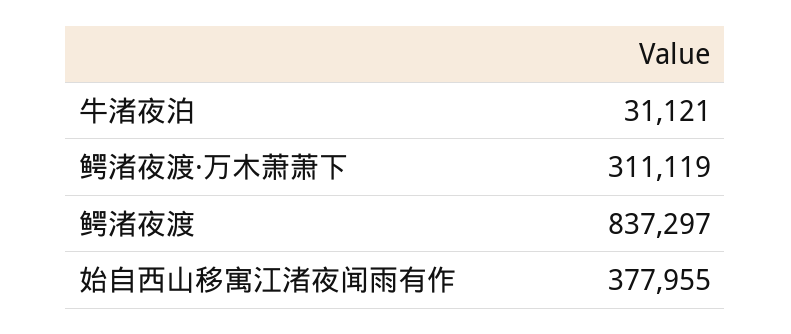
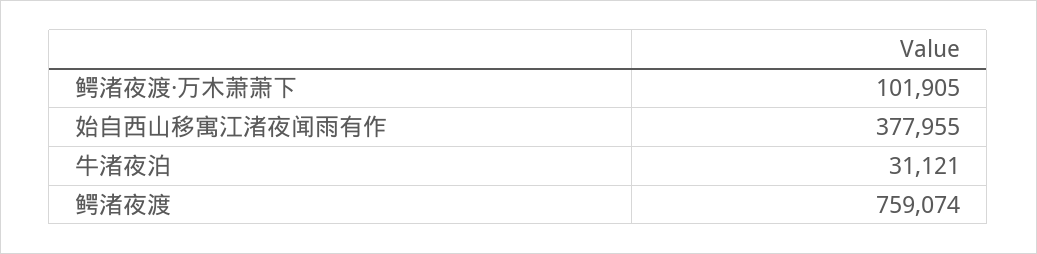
鳄渚夜渡·万木萧萧下: 311119 -> 101905
鳄渚夜渡: 837297 -> 759074

